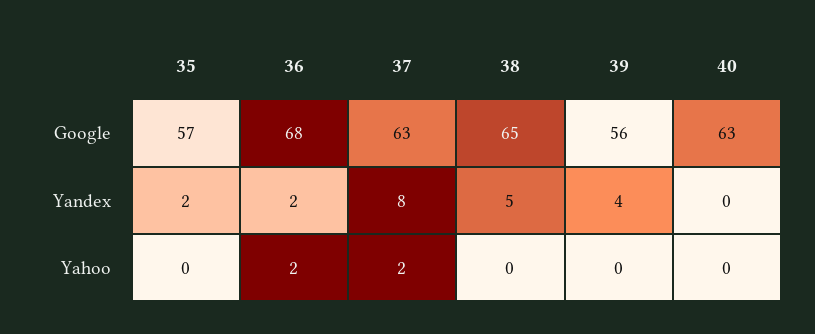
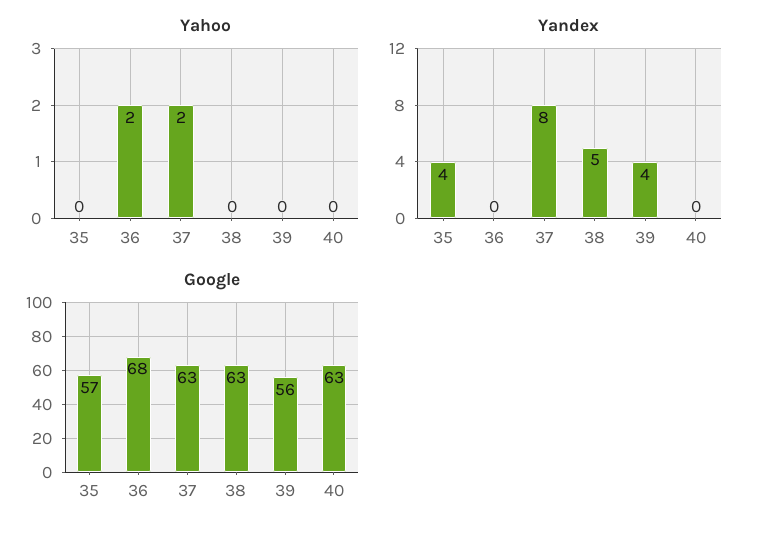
Google, 38: 65 -> 63
Yandex, 35: 2 -> 4
Yandex, 36: 2 -> 0

